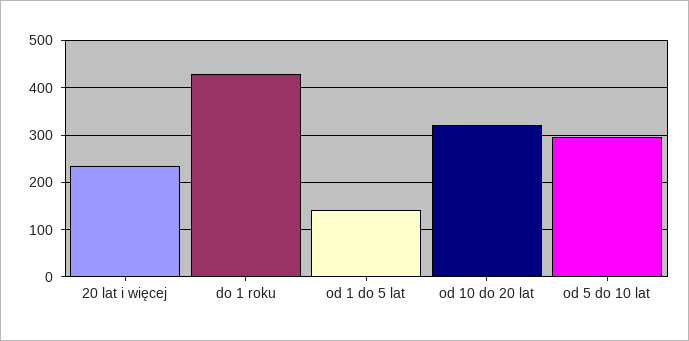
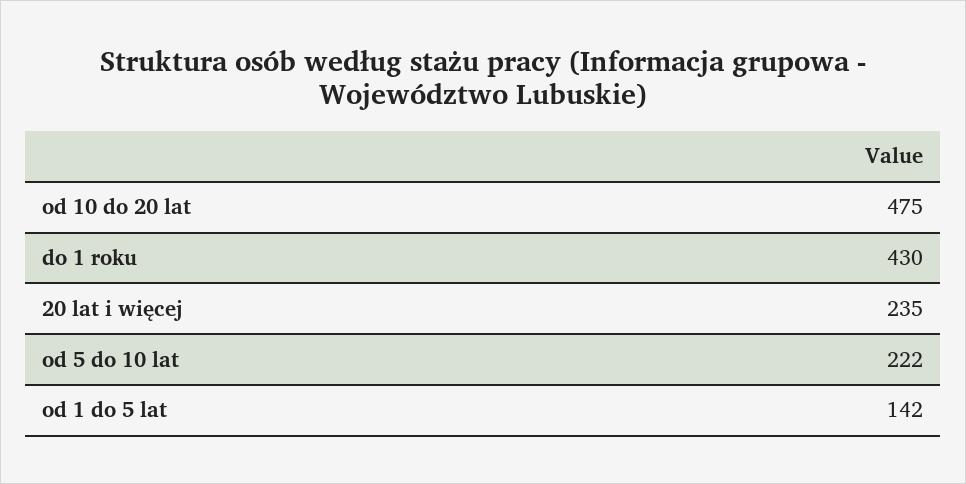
od 10 do 20 lat: 320 -> 475
od 5 do 10 lat: 300 -> 222

